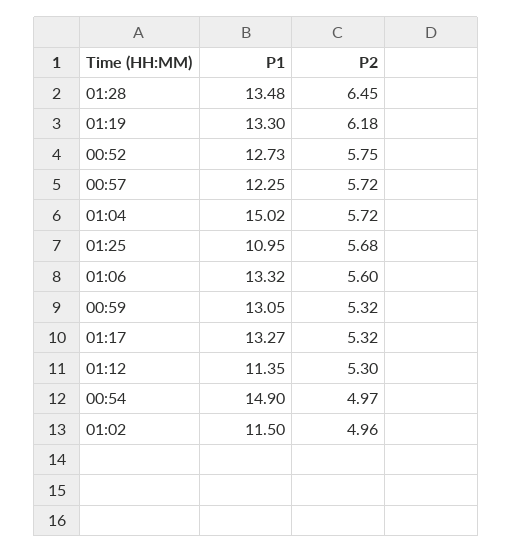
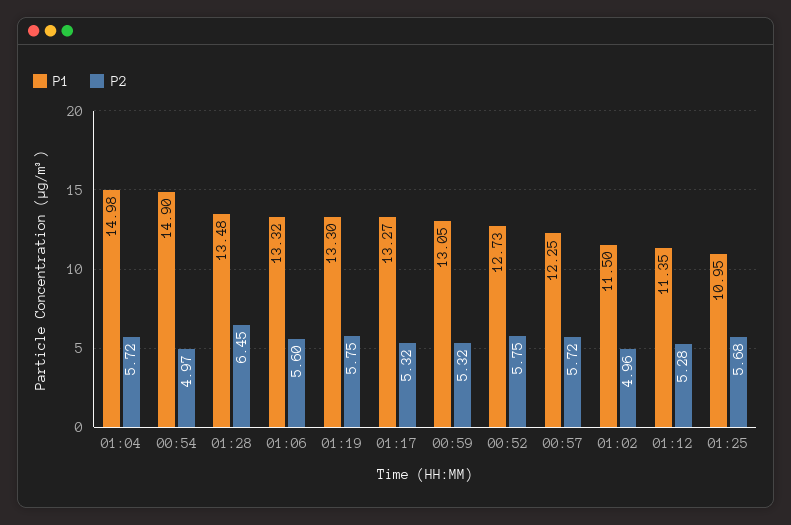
P2, 01:19: 6.18 -> 5.75
P1, 01:04: 15.02 -> 14.98
P2, 01:12: 5.3 -> 5.28

